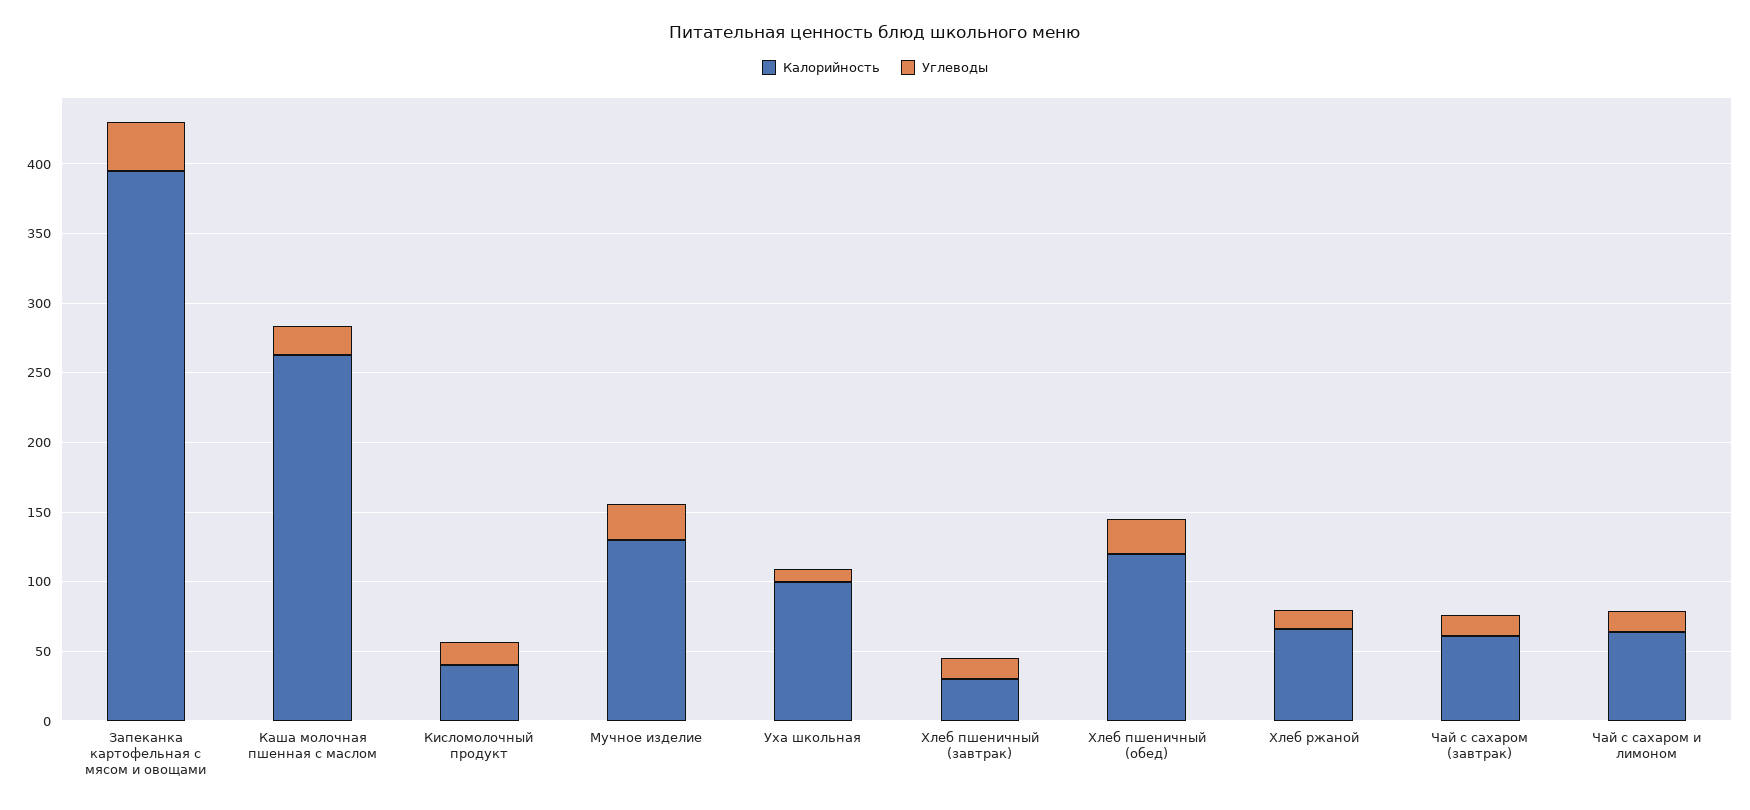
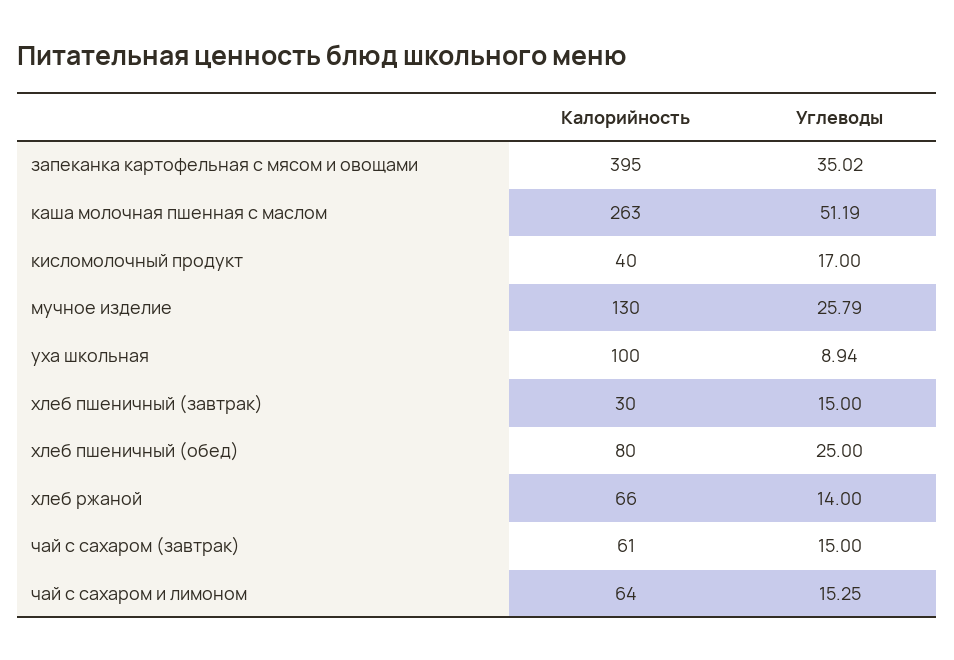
Углеводы, Каша молочная пшенная с маслом: 20 -> 51.19
Калорийность, Хлеб пшеничный (обед): 120 -> 80

